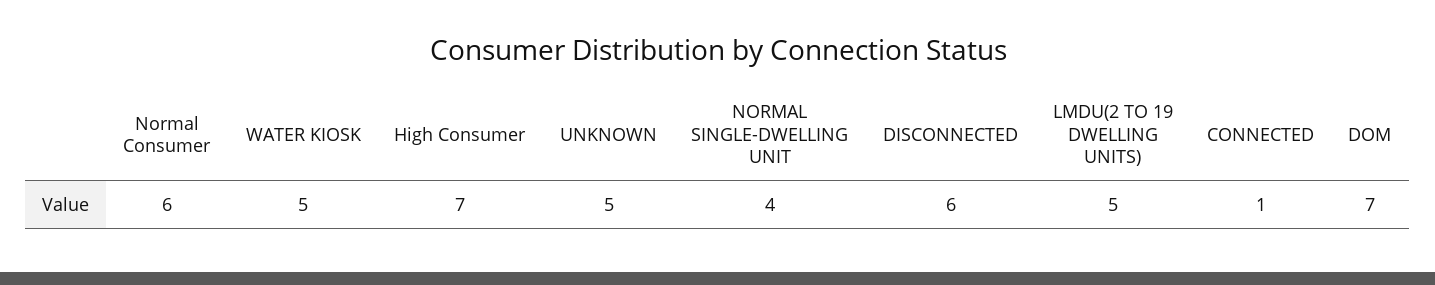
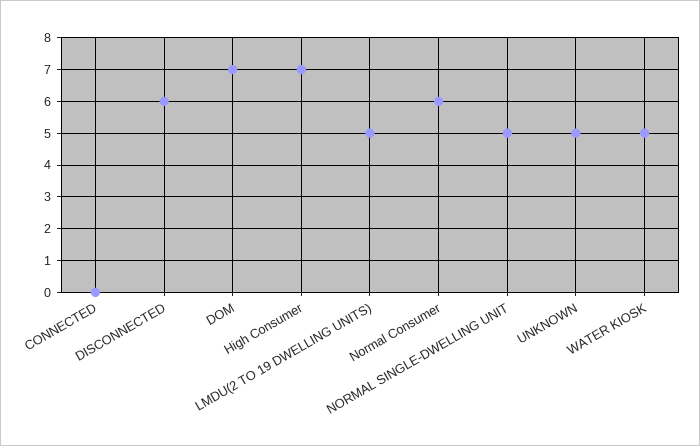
NORMAL SINGLE-DWELLING UNIT: 4 -> 5
CONNECTED: 1 -> 0

